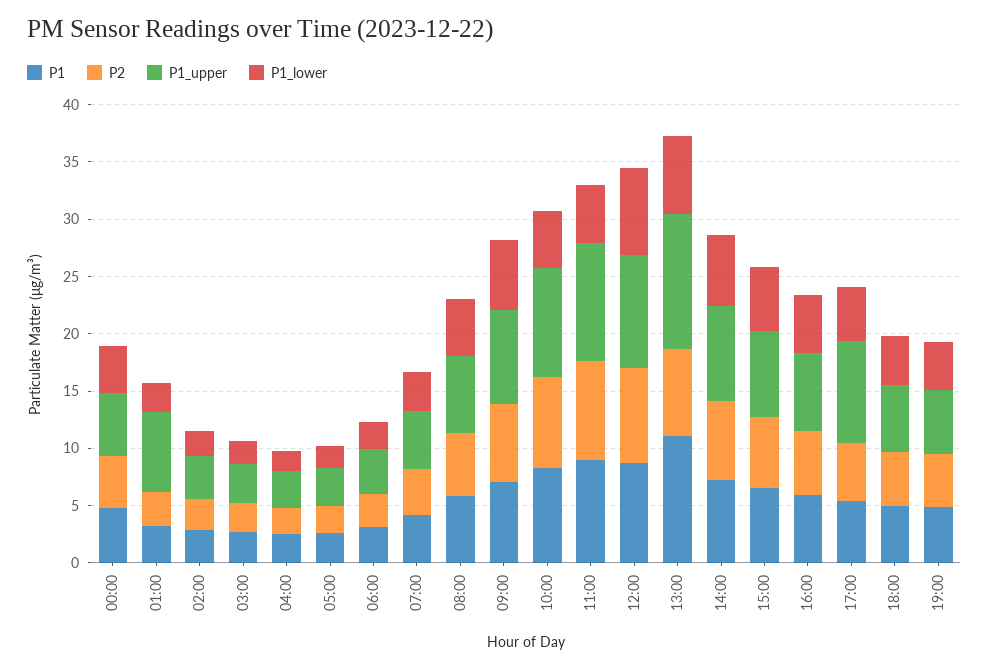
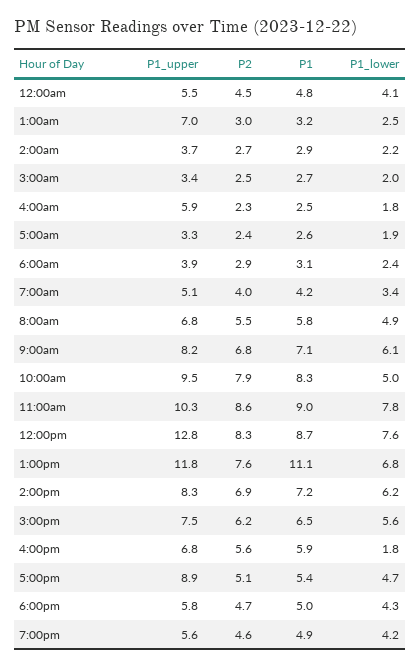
P1_upper, 04:00: 3 -> 5.9
P1_lower, 11:00: 5 -> 7.8
P1_upper, 12:00: 10 -> 12.8
P1_lower, 16:00: 5 -> 1.8

